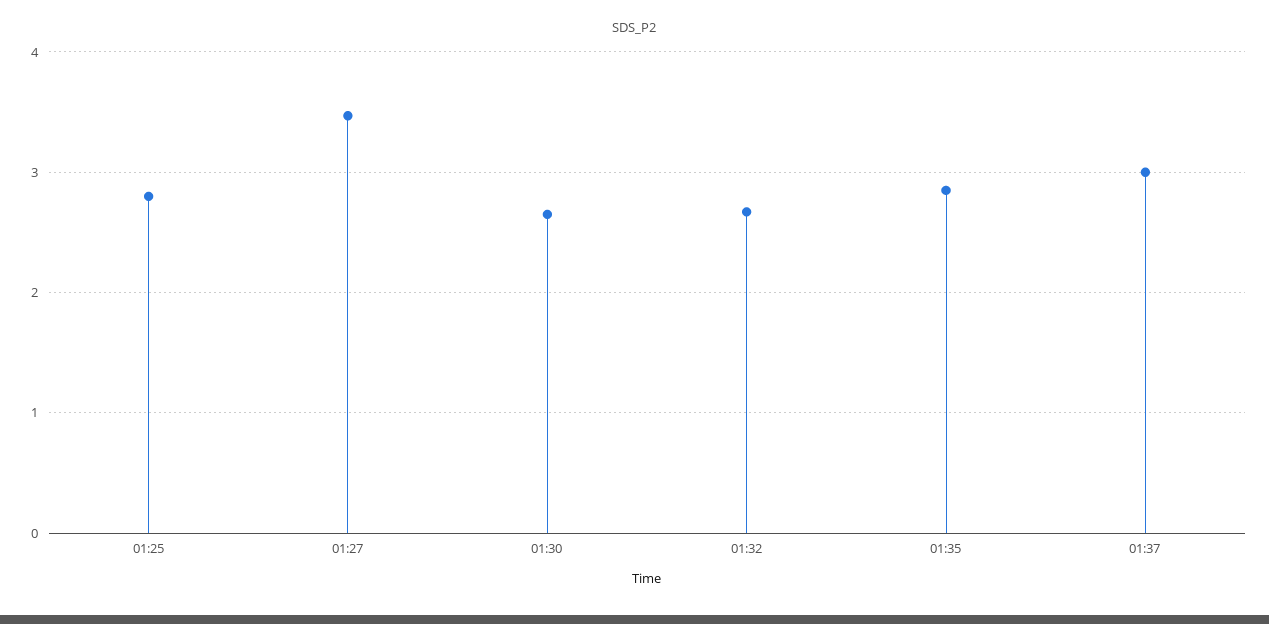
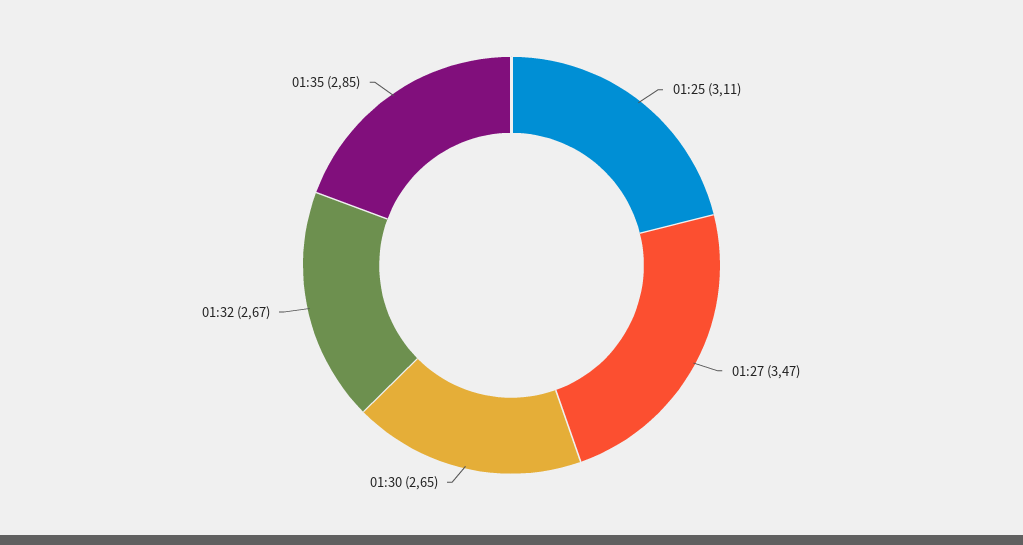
01:25: 2.8 -> 3.11
01:37: 3 -> none

